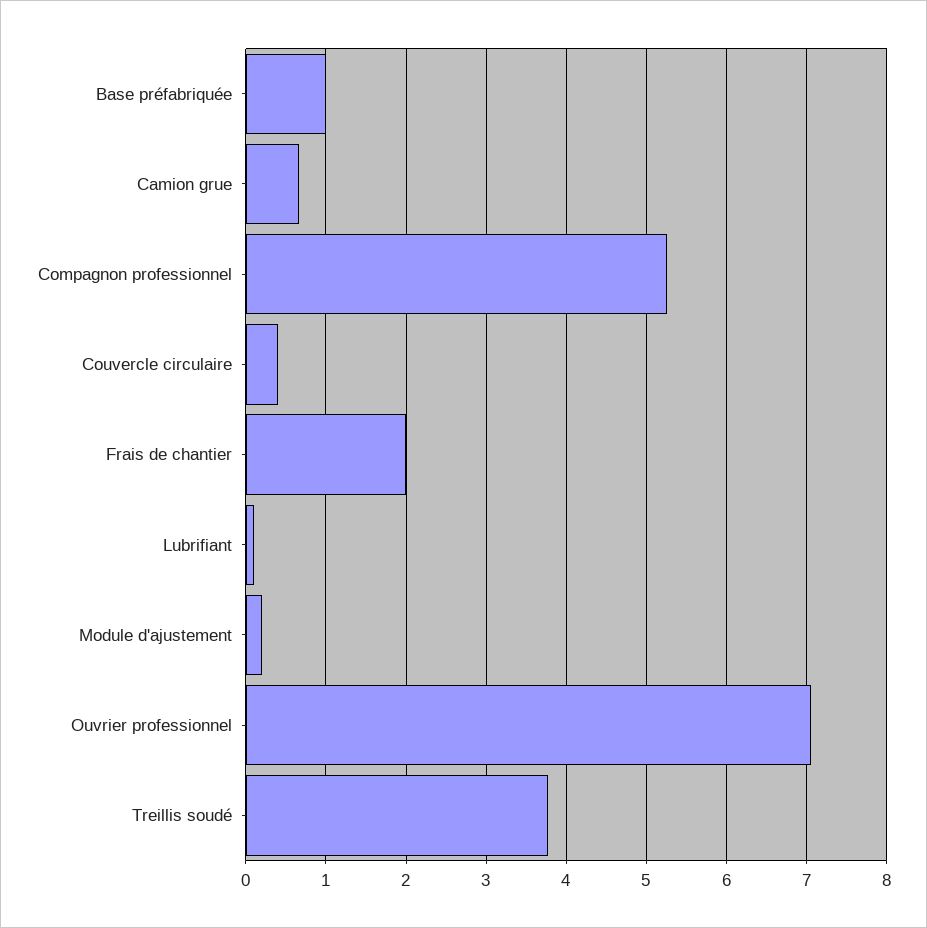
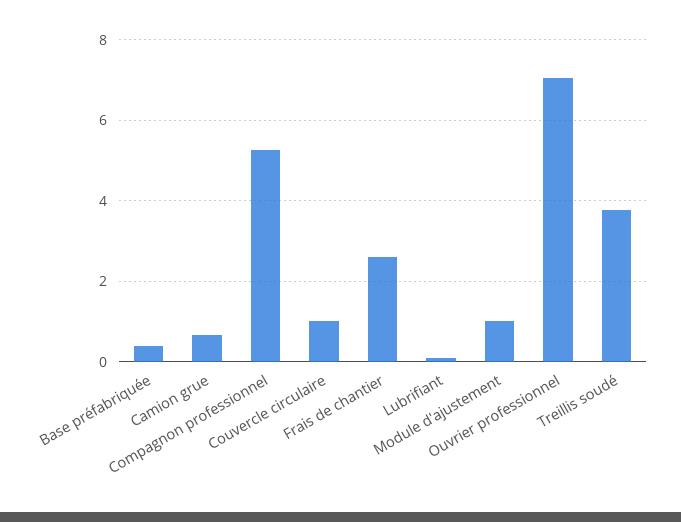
Base préfabriquée: 1 -> 0.4
Couvercle circulaire: 0.4 -> 1
Frais de chantier: 2 -> 2.6
Module d'ajustement: 0.2 -> 1

